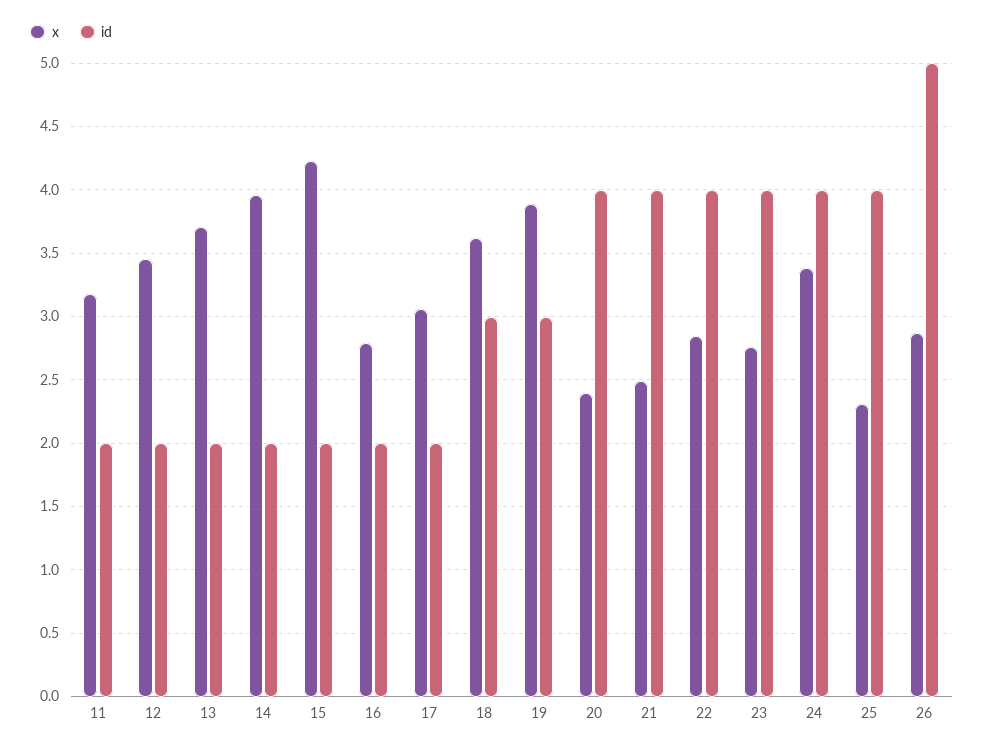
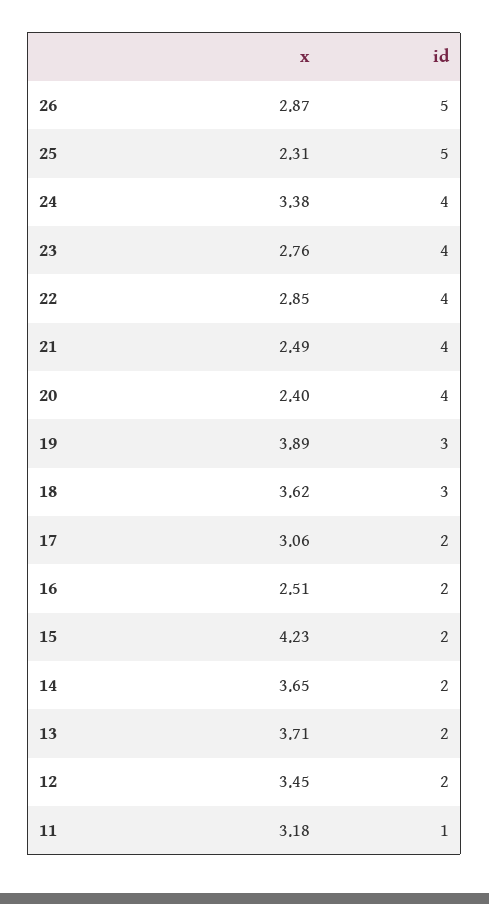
id, 11: 2 -> 1
x, 14: 3.95 -> 3.65
x, 16: 2.8 -> 2.51
id, 25: 4 -> 5

